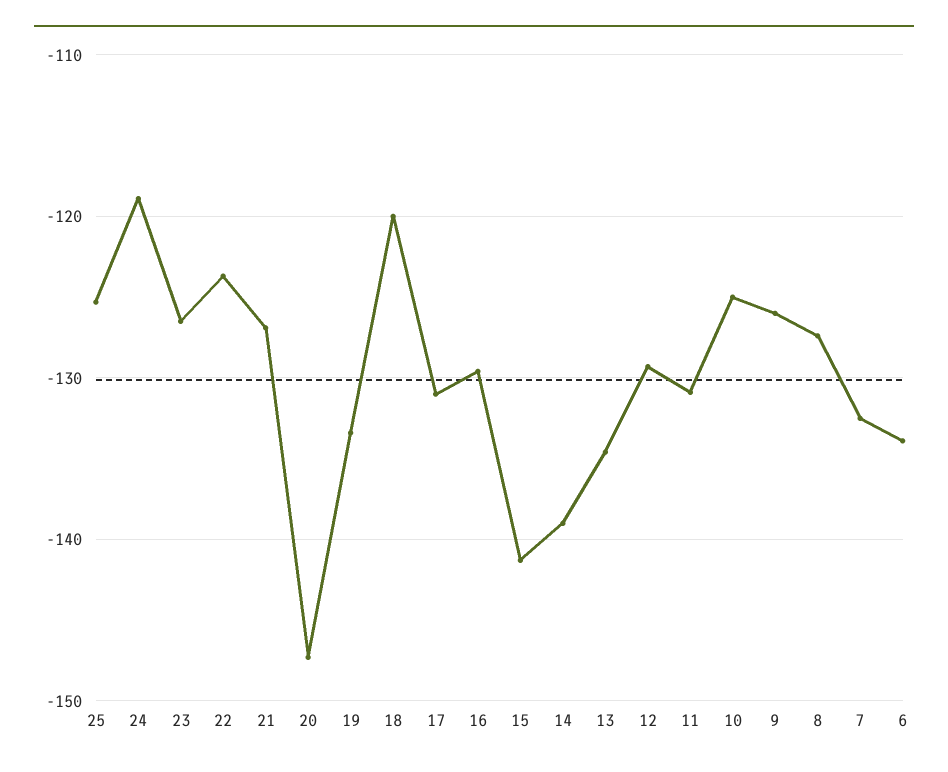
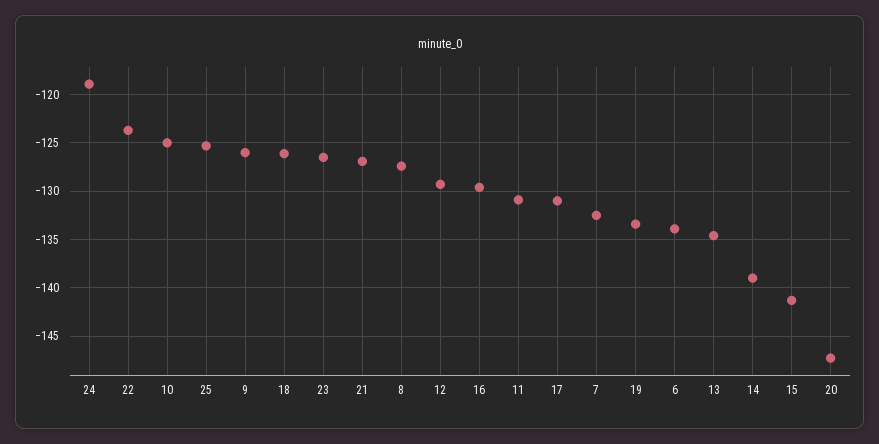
18: -120 -> -126

